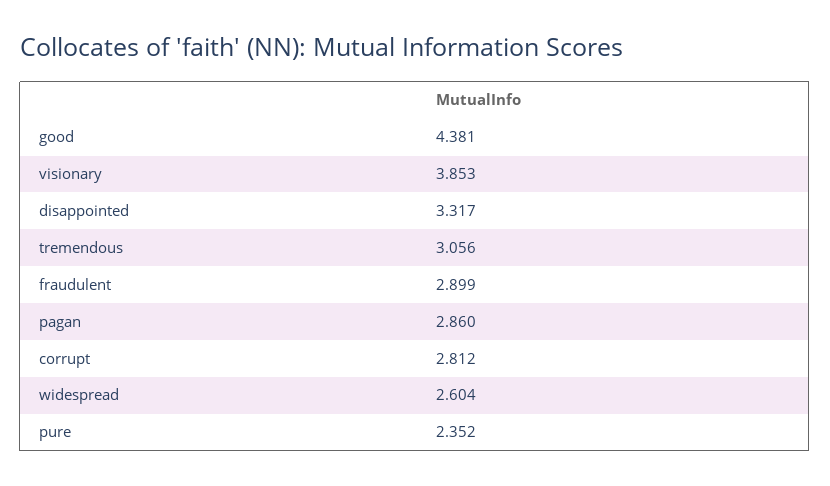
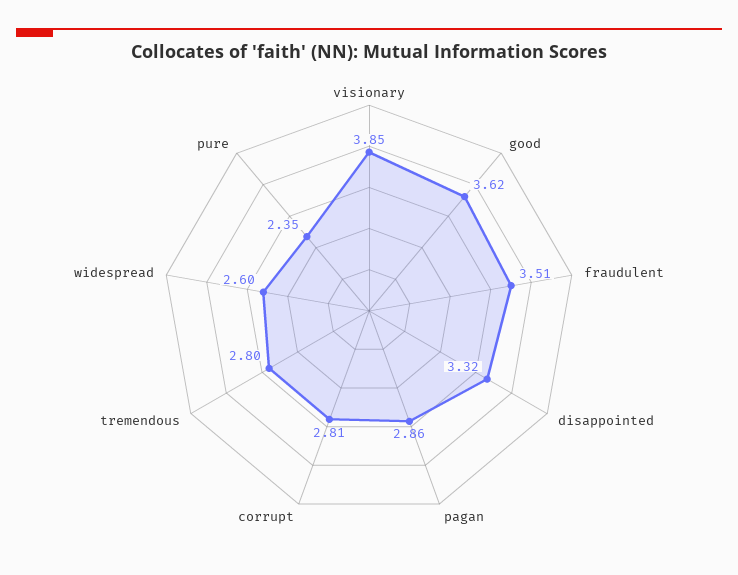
good: 4.381 -> 3.62
tremendous: 3.056 -> 2.8
fraudulent: 2.899 -> 3.51

